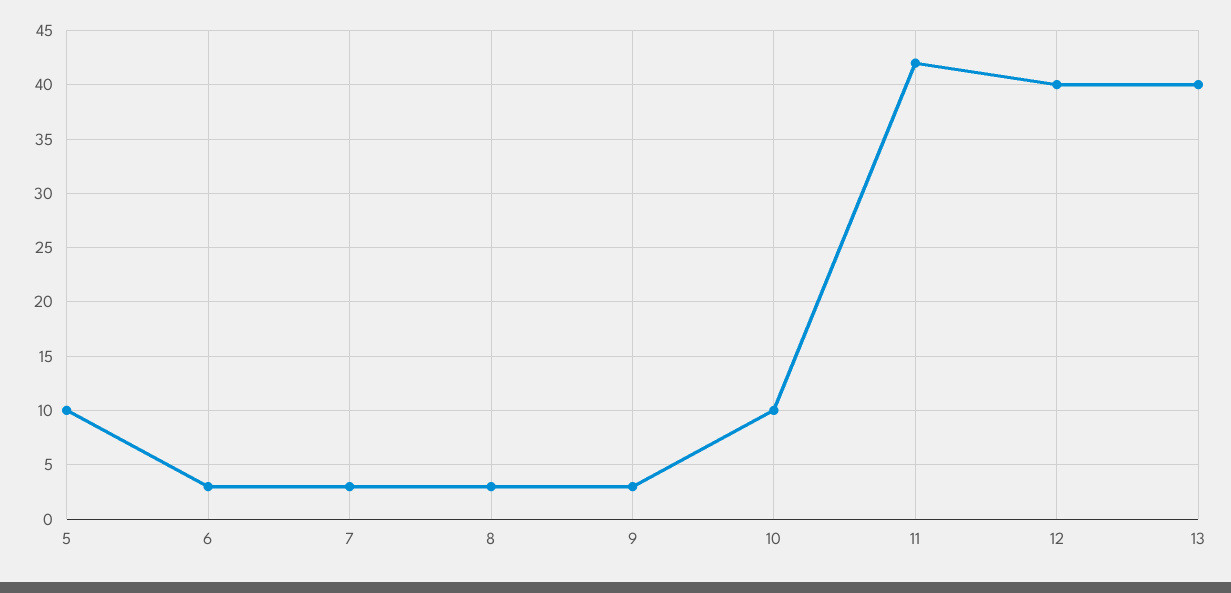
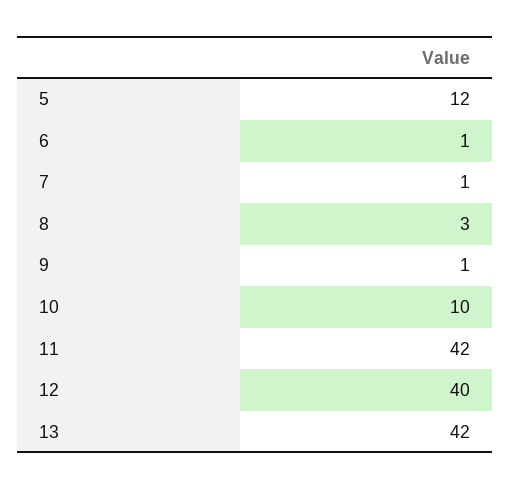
5: 10 -> 12
6: 3 -> 1
7: 3 -> 1
9: 3 -> 1
13: 40 -> 42

